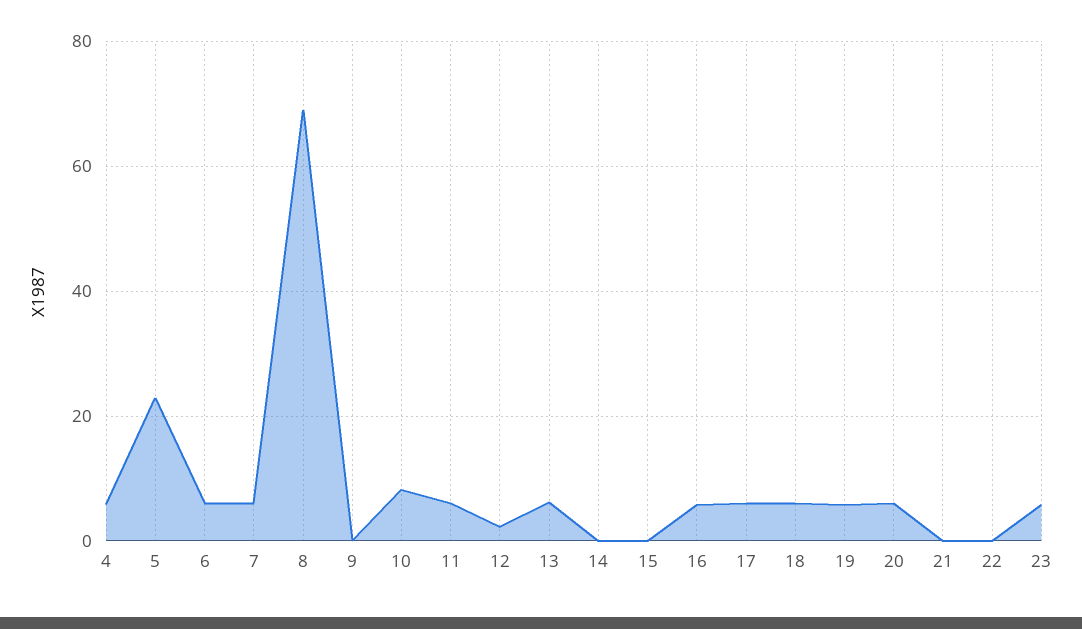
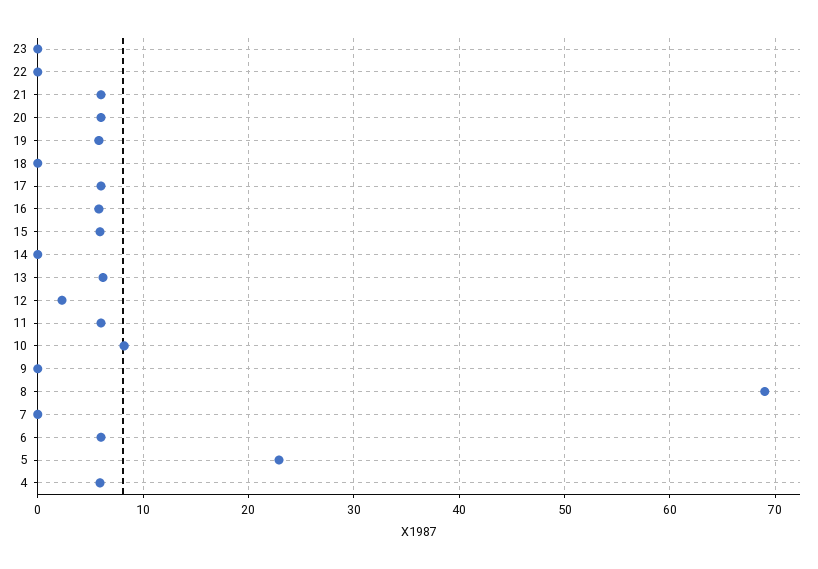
7: 6 -> 0
15: 0 -> 6
18: 6 -> 0
21: 0 -> 6
23: 6 -> 0

